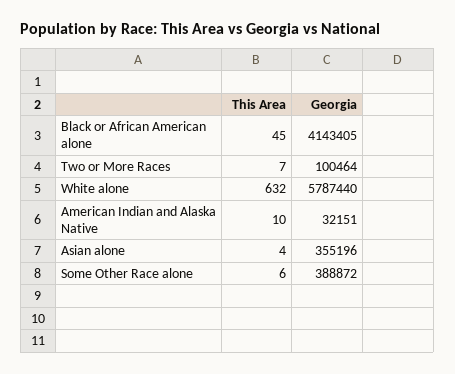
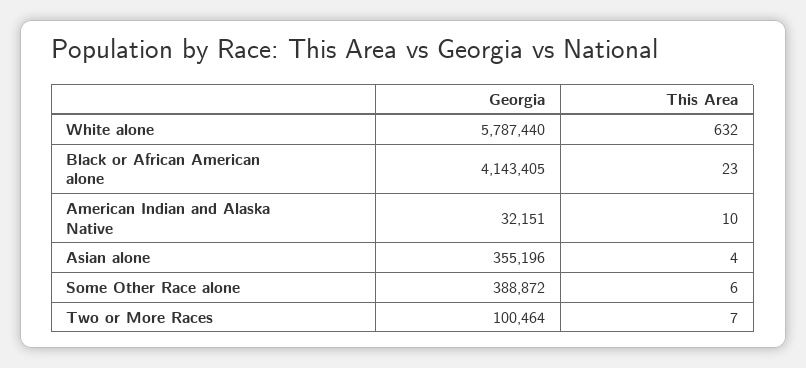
This Area, Black or African American alone: 45 -> 23

